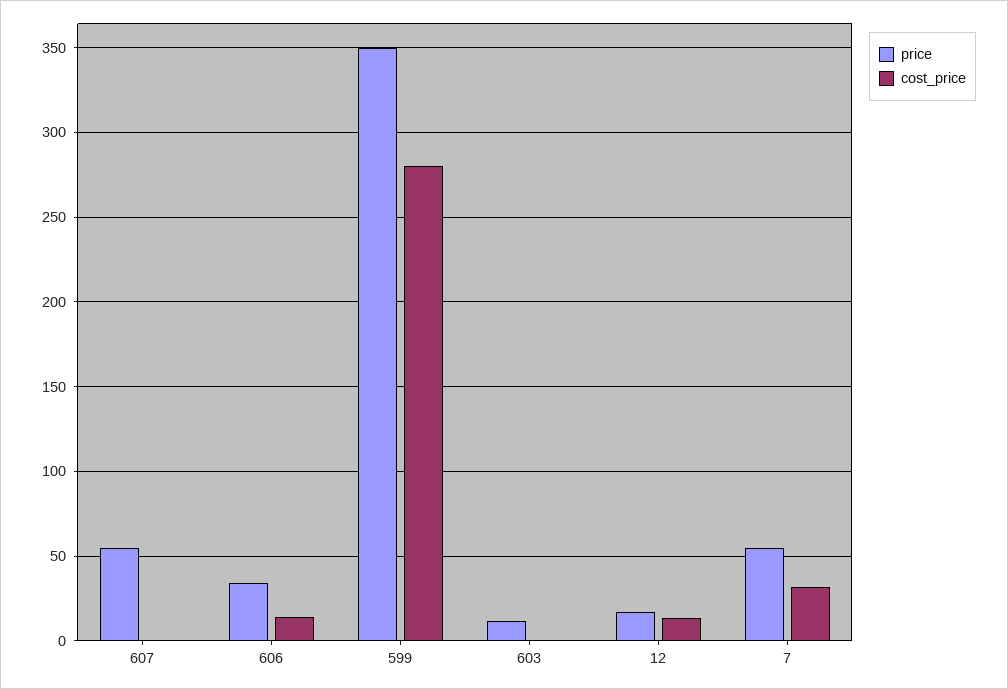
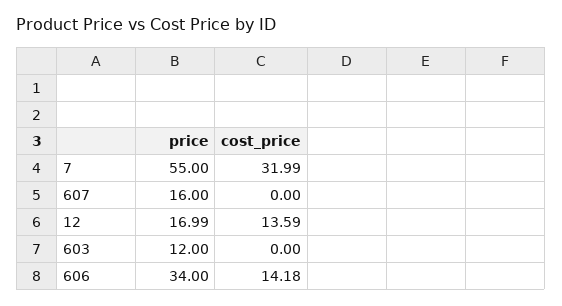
price, 607: 55 -> 16
price, 599: 350 -> none
cost_price, 599: 280 -> none

